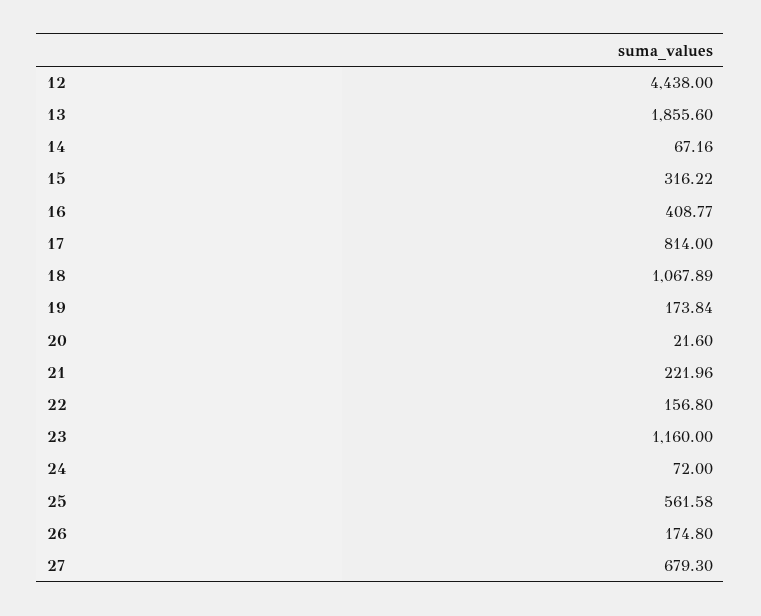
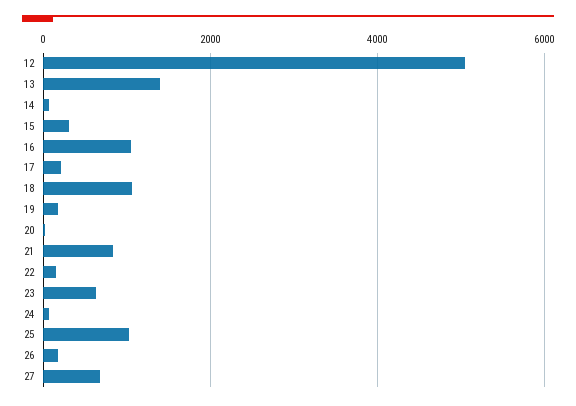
12: 4438 -> 5000
13: 1855.6 -> 1400
16: 408.77 -> 1000
17: 814 -> 200
21: 221.96 -> 800
23: 1160 -> 600
25: 561.58 -> 1000

